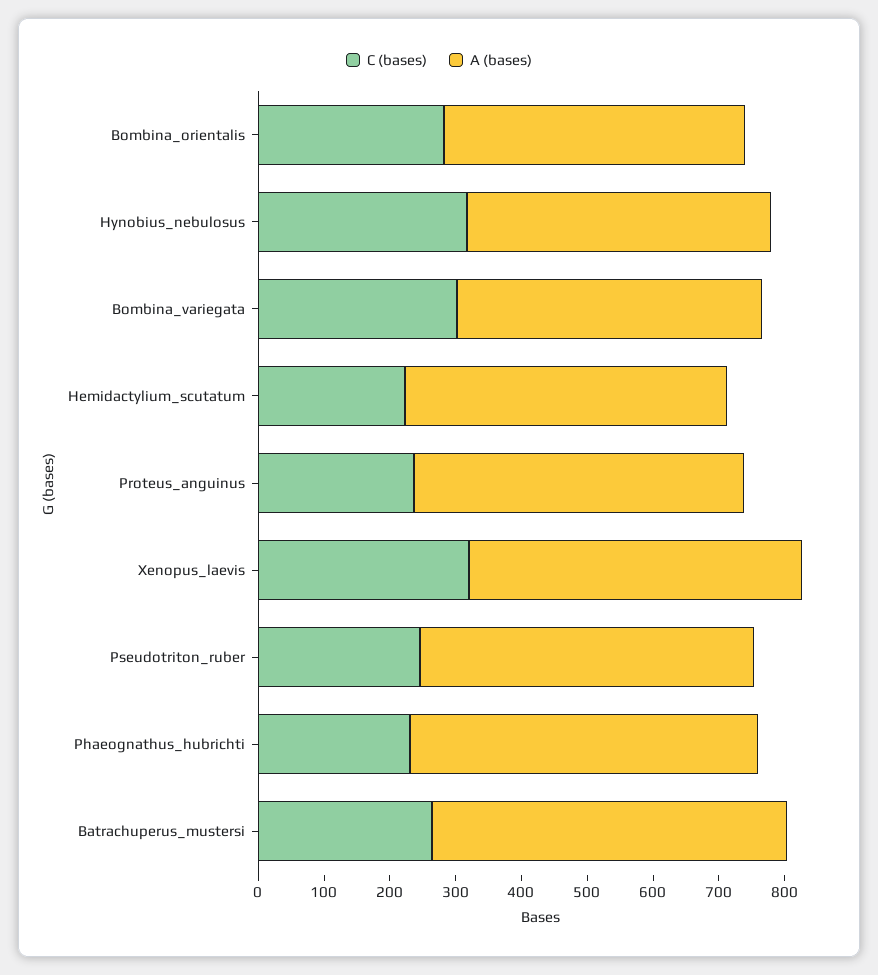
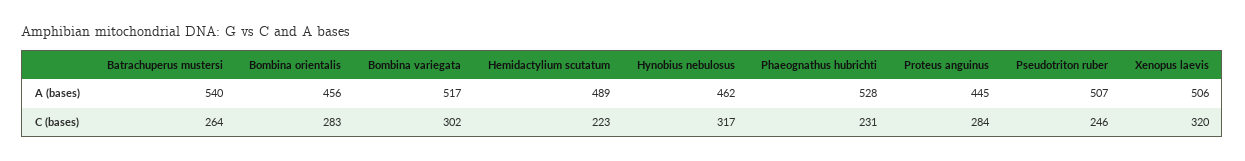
A (bases), Bombina_variegata: 460 -> 517
C (bases), Proteus_anguinus: 240 -> 284
A (bases), Proteus_anguinus: 500 -> 445

